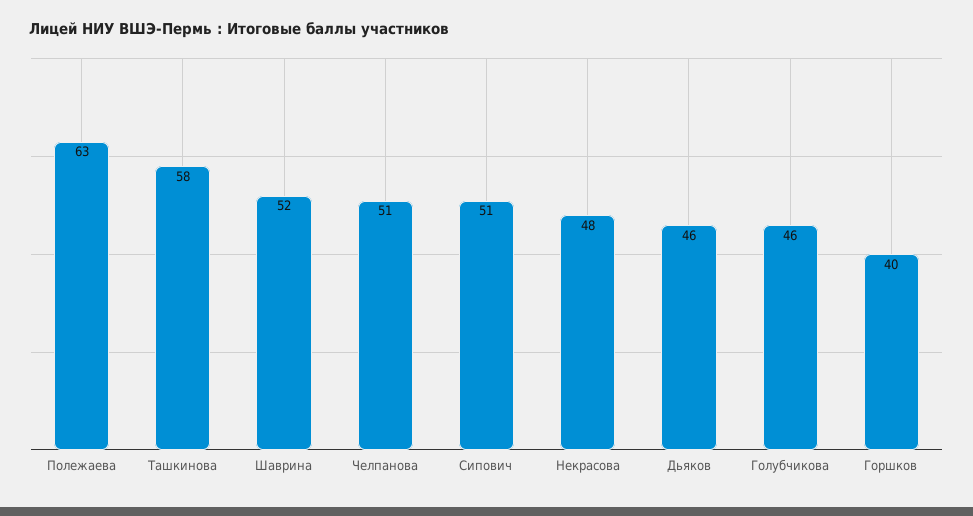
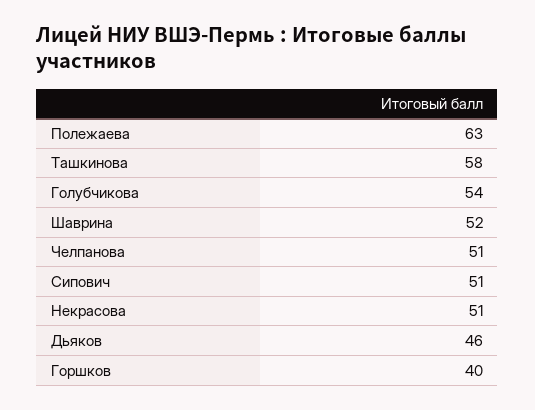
Некрасова: 48 -> 51
Голубчикова: 46 -> 54

